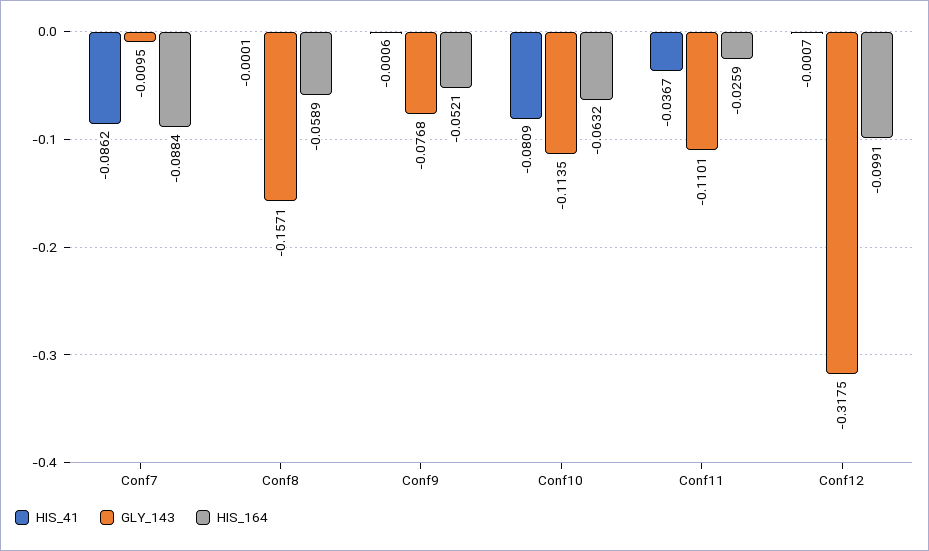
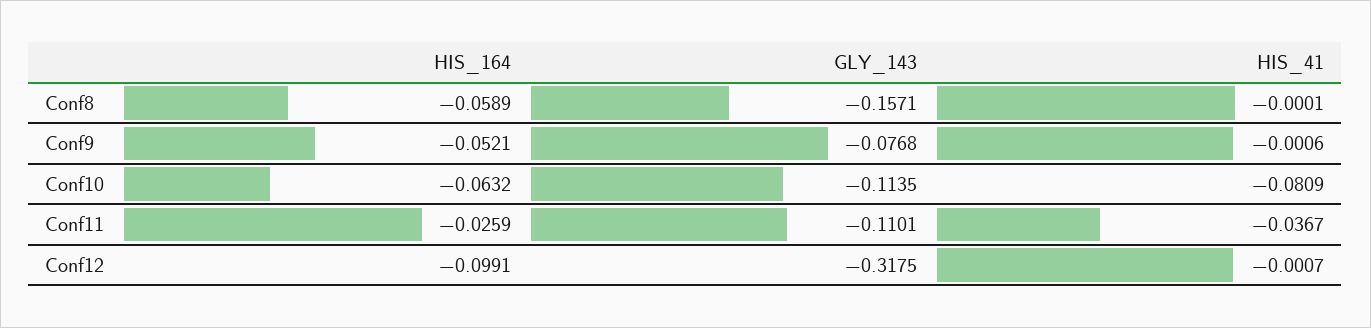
HIS_41, Conf7: -0.0862 -> none
GLY_143, Conf7: -0.0095 -> none
HIS_164, Conf7: -0.0884 -> none

